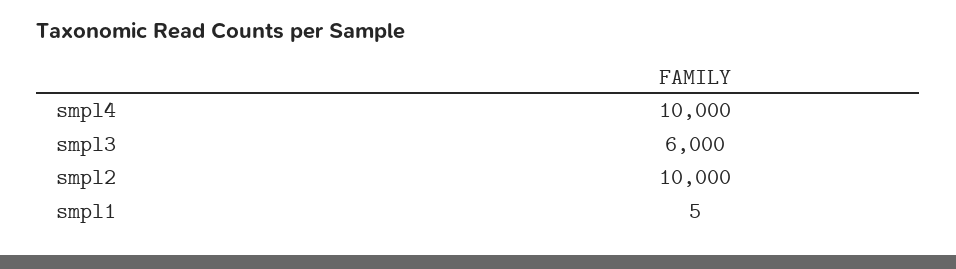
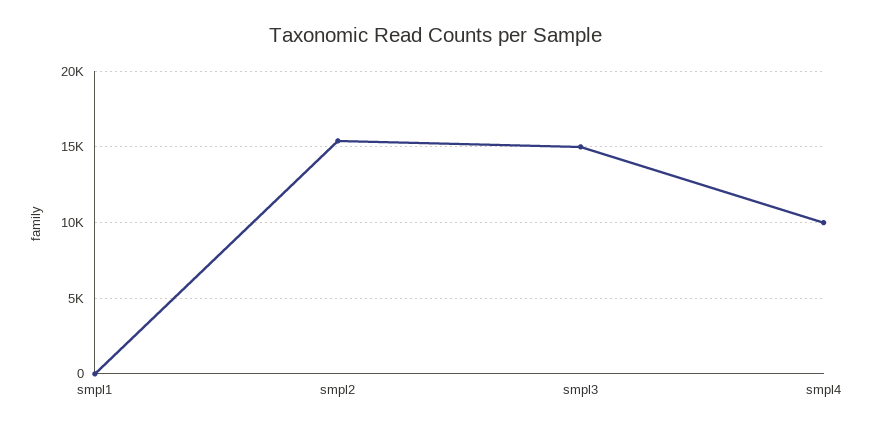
smpl3: 6000 -> 15000
smpl2: 10000 -> 15500

